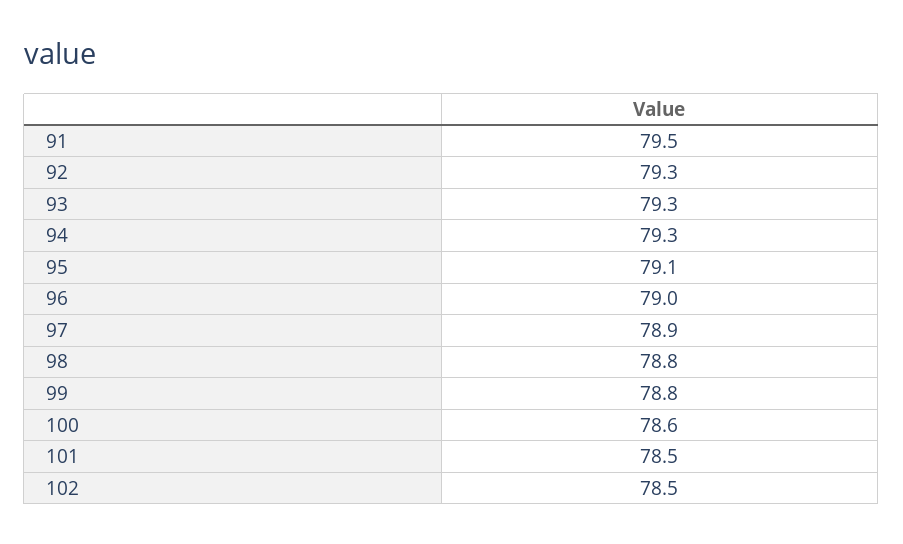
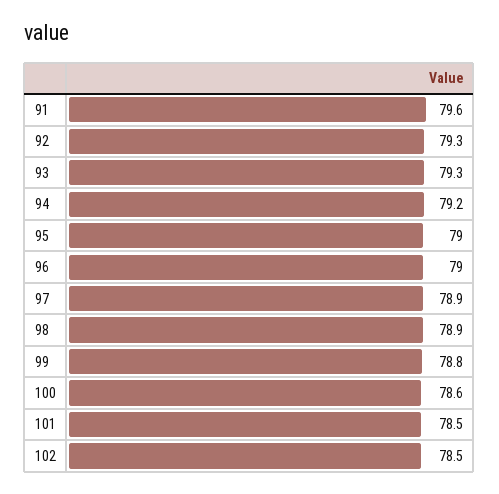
91: 79.5 -> 79.6
94: 79.3 -> 79.2
95: 79.1 -> 79
98: 78.8 -> 78.9

